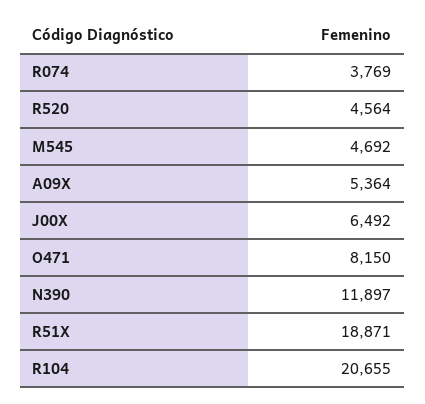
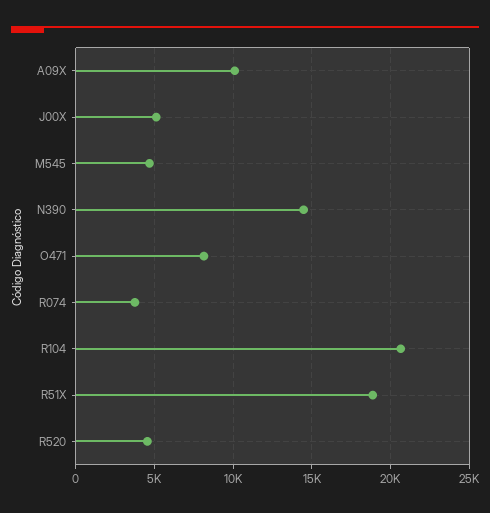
A09X: 5364 -> 10000
J00X: 6492 -> 5000
N390: 11897 -> 14500

